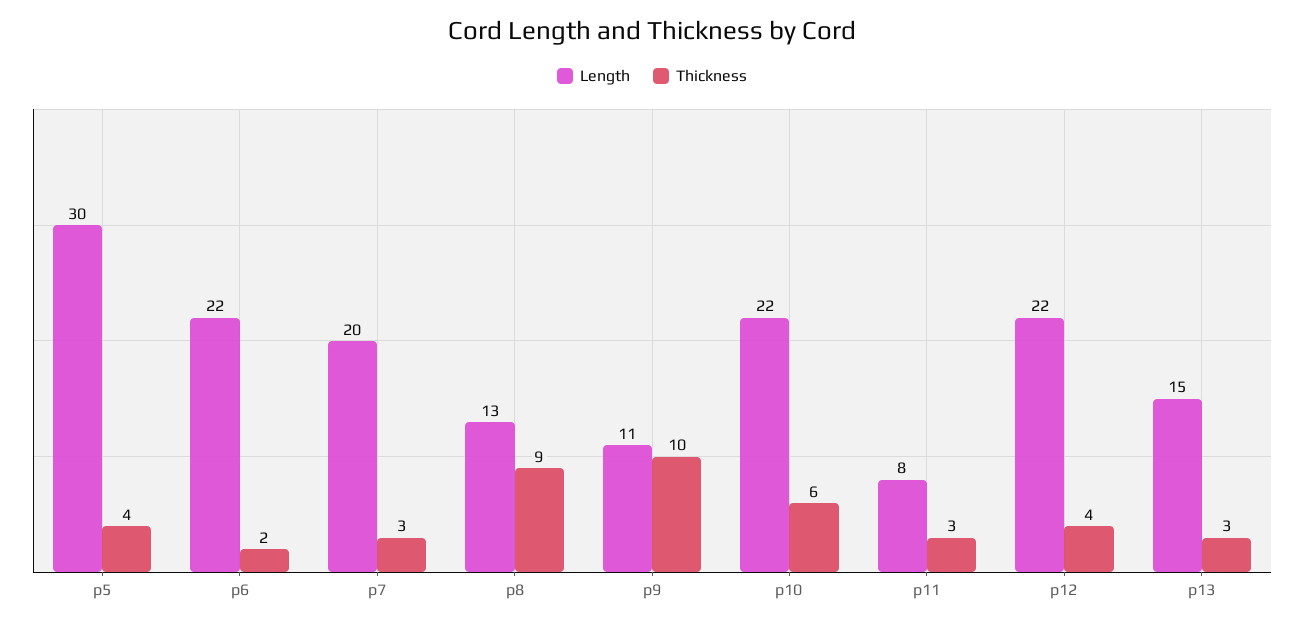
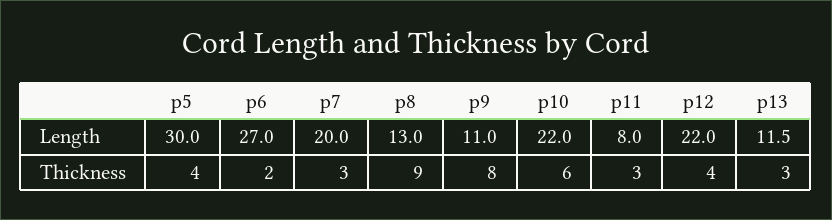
Length, p6: 22 -> 27
Thickness, p9: 10 -> 8
Length, p13: 15 -> 11.5

